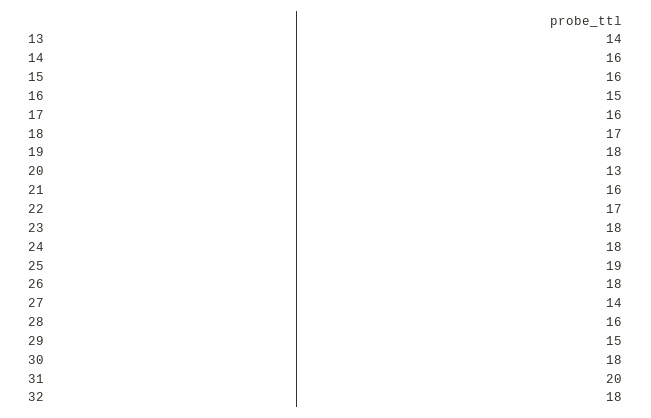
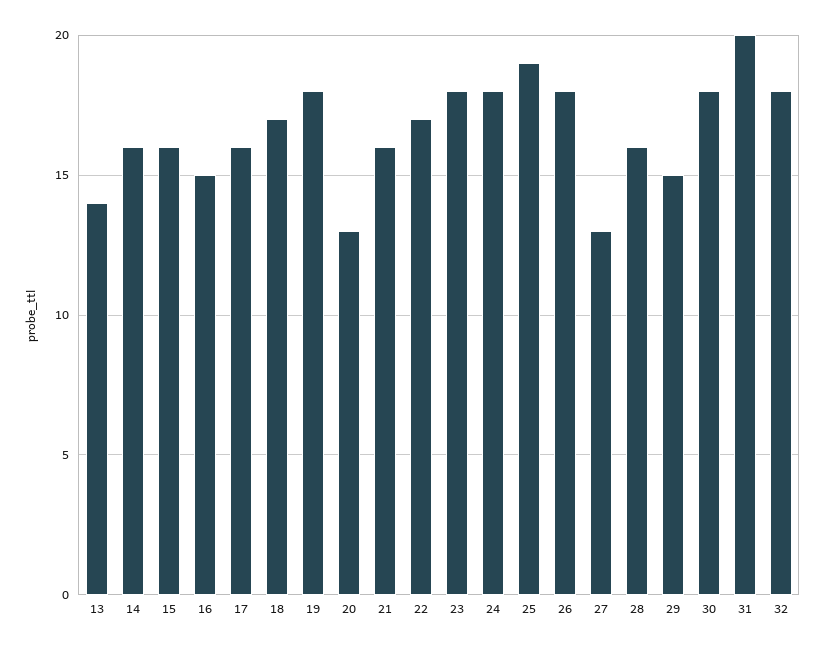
27: 14 -> 13

